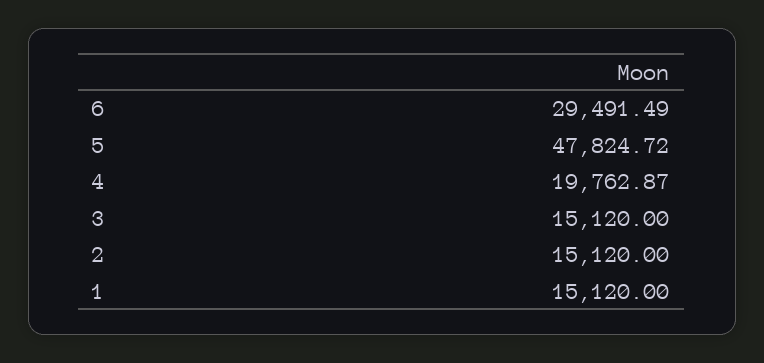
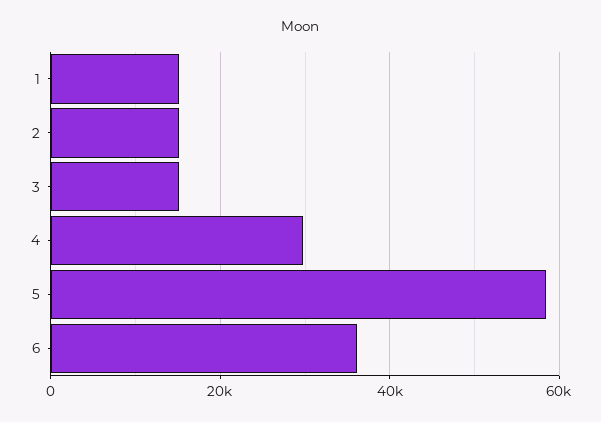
6: 29491.49 -> 36000
5: 47824.72 -> 58000
4: 19762.87 -> 30000

